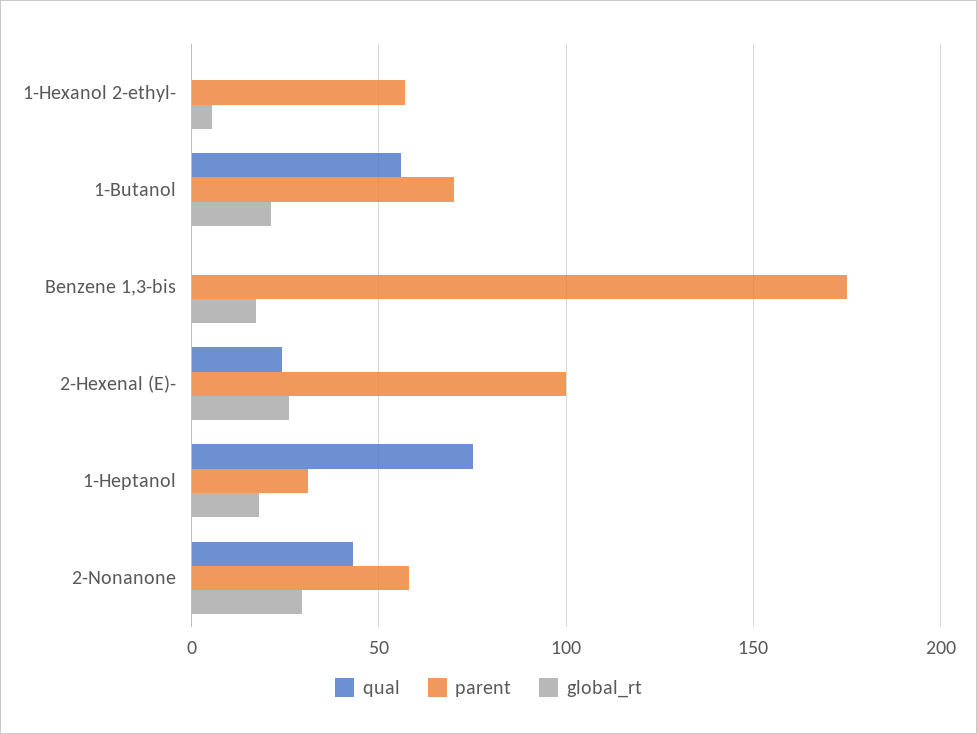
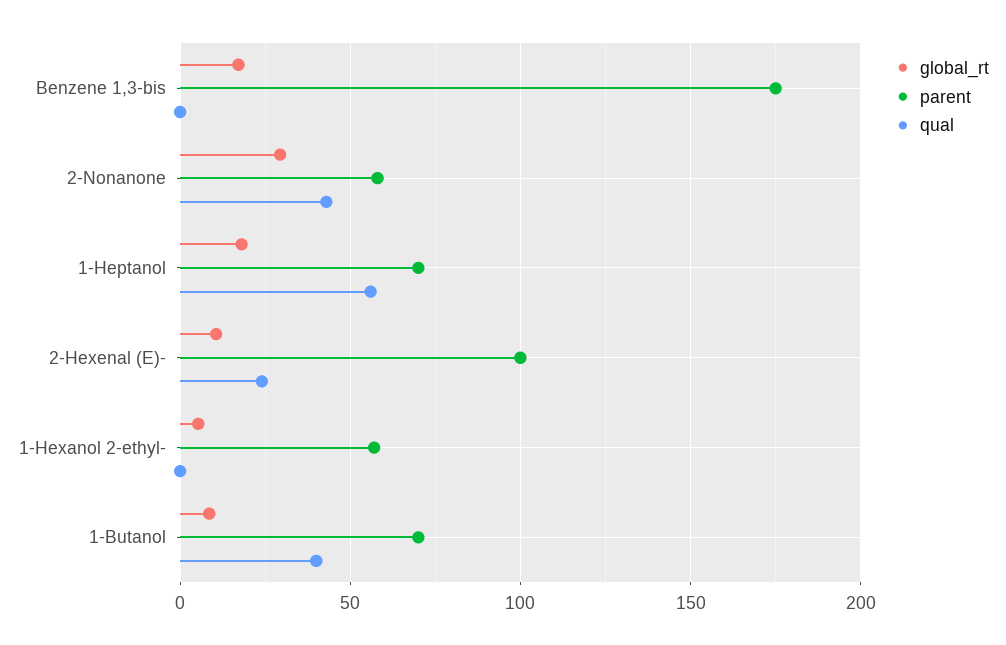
qual, 1-Butanol: 55 -> 40
global_rt, 1-Butanol: 20 -> 10
global_rt, 2-Hexenal (E)-: 25 -> 10
qual, 1-Heptanol: 75 -> 55
parent, 1-Heptanol: 30 -> 70

